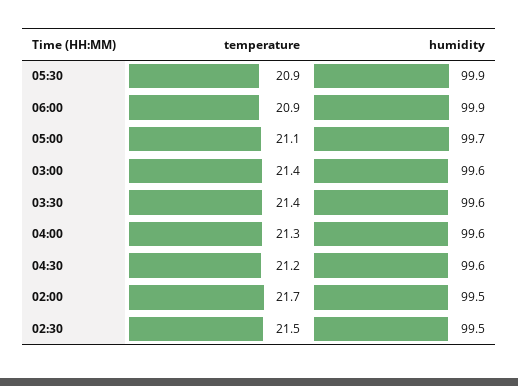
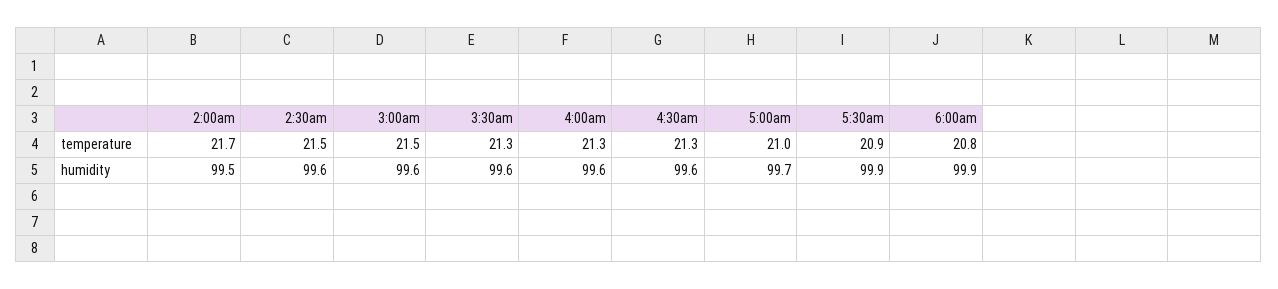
temperature, 06:00: 20.9 -> 20.8
temperature, 05:00: 21.1 -> 21
temperature, 03:00: 21.4 -> 21.5
temperature, 03:30: 21.4 -> 21.3
temperature, 04:30: 21.2 -> 21.3
humidity, 02:30: 99.5 -> 99.6

